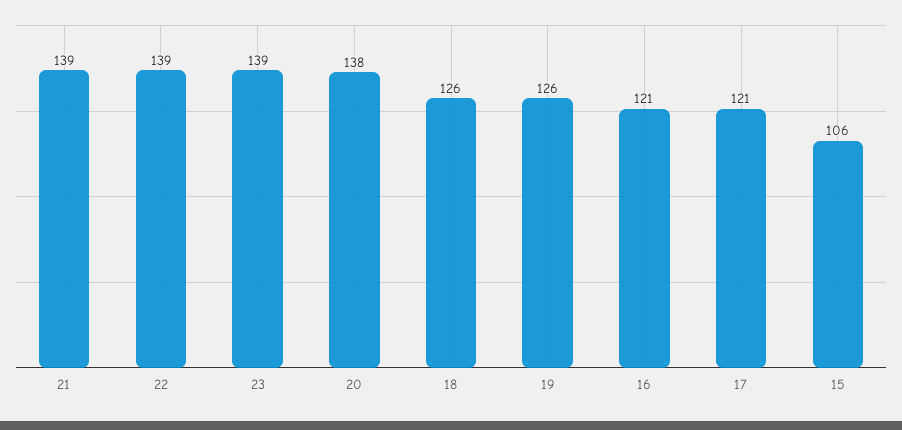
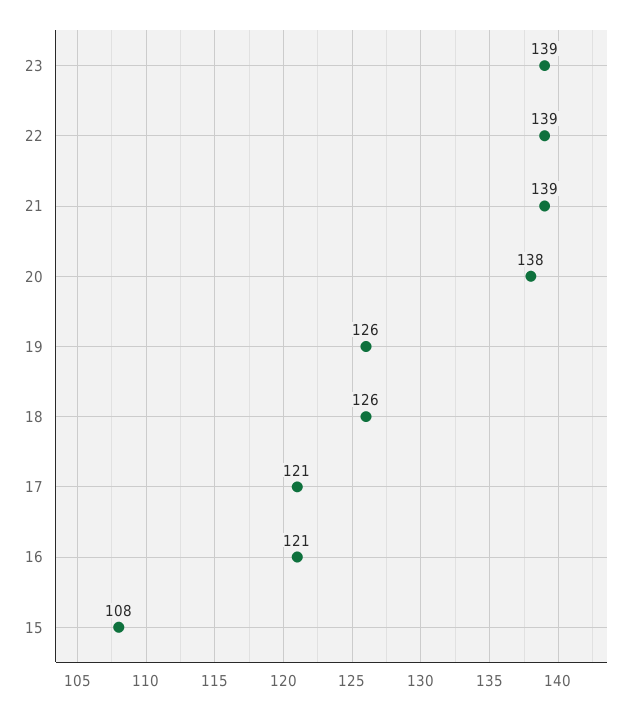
15: 106 -> 108

